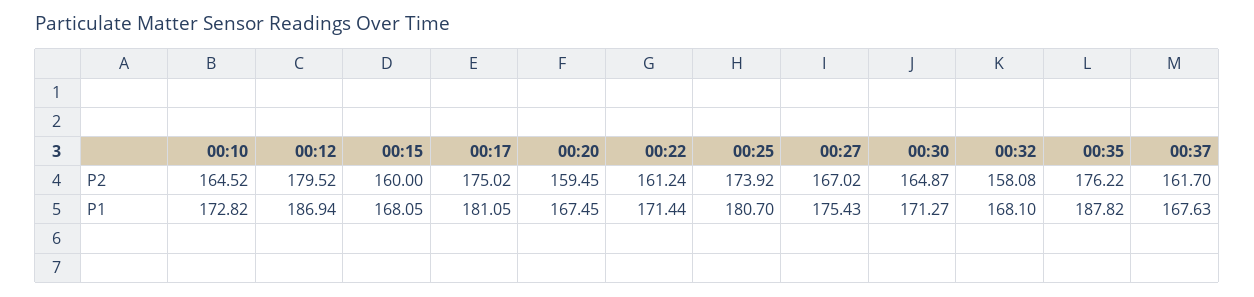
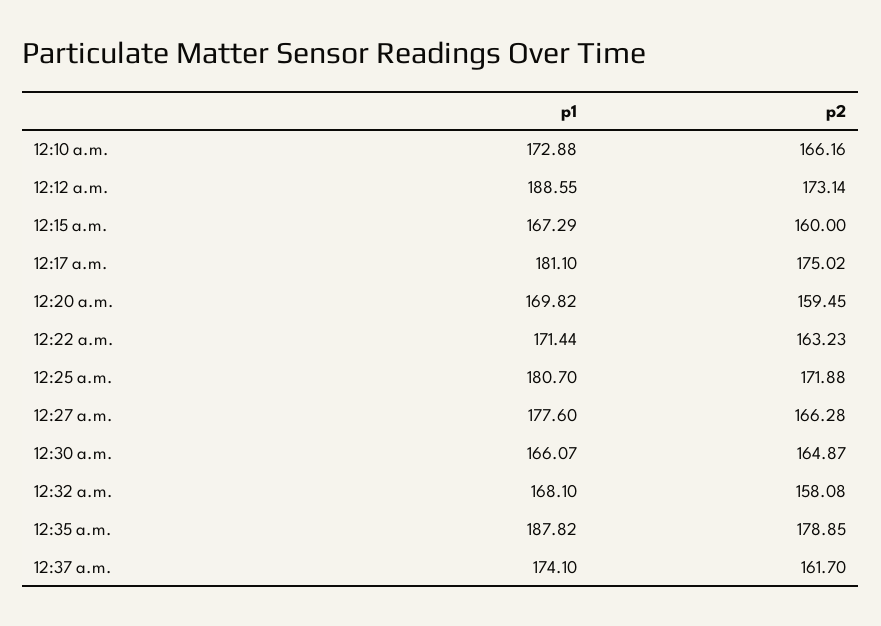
00:10, P2: 164.52 -> 166.16
00:12, P2: 179.52 -> 173.14
00:22, P2: 161.24 -> 163.23
00:25, P2: 173.92 -> 171.88
00:27, P2: 167.02 -> 166.28
00:35, P2: 176.22 -> 178.85
00:10, P1: 172.82 -> 172.88
00:12, P1: 186.94 -> 188.55
00:15, P1: 168.05 -> 167.29
00:17, P1: 181.05 -> 181.1
00:20, P1: 167.45 -> 169.82
00:27, P1: 175.43 -> 177.6
00:30, P1: 171.27 -> 166.07
00:37, P1: 167.63 -> 174.1

